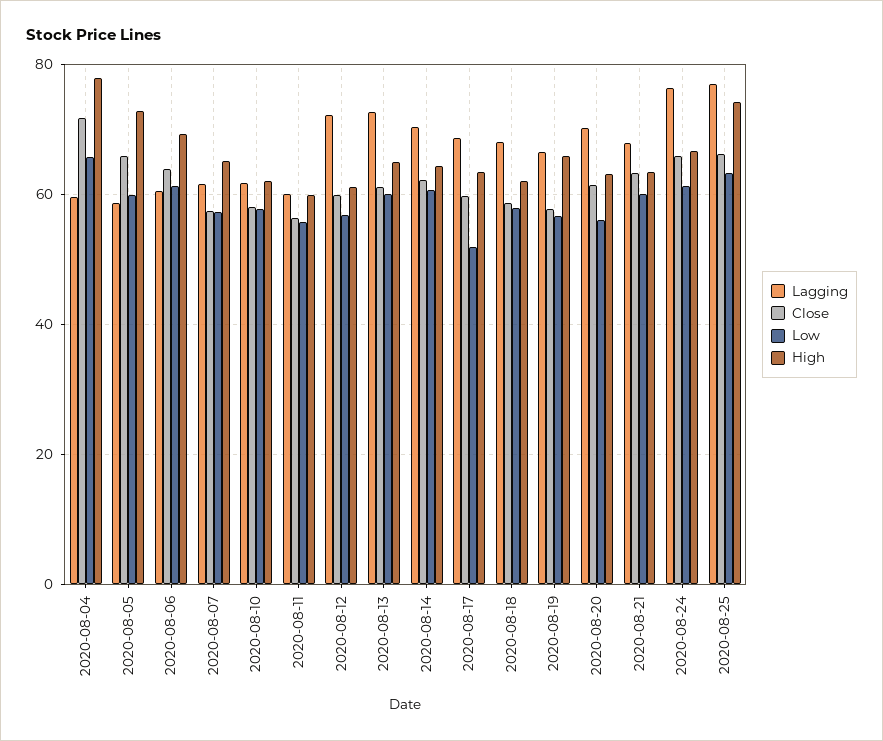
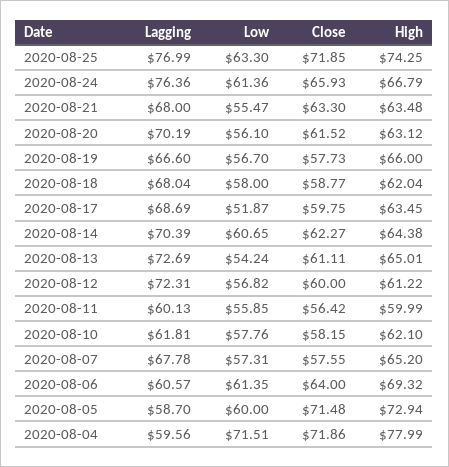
Low, 2020-08-04: 66 -> 71.51
Close, 2020-08-05: 66 -> 71.48
Lagging, 2020-08-07: 62 -> 67.78
Low, 2020-08-13: 60 -> 54.24
Low, 2020-08-21: 60 -> 55.47
Close, 2020-08-25: 66 -> 71.85

